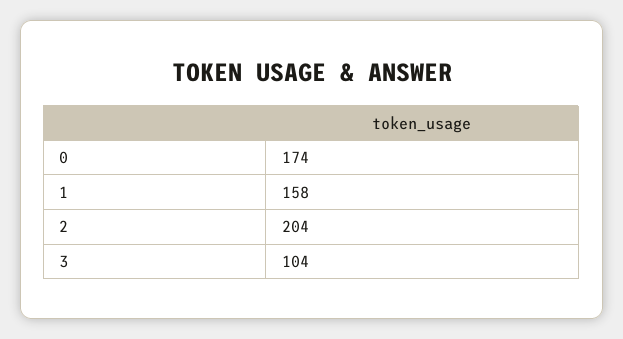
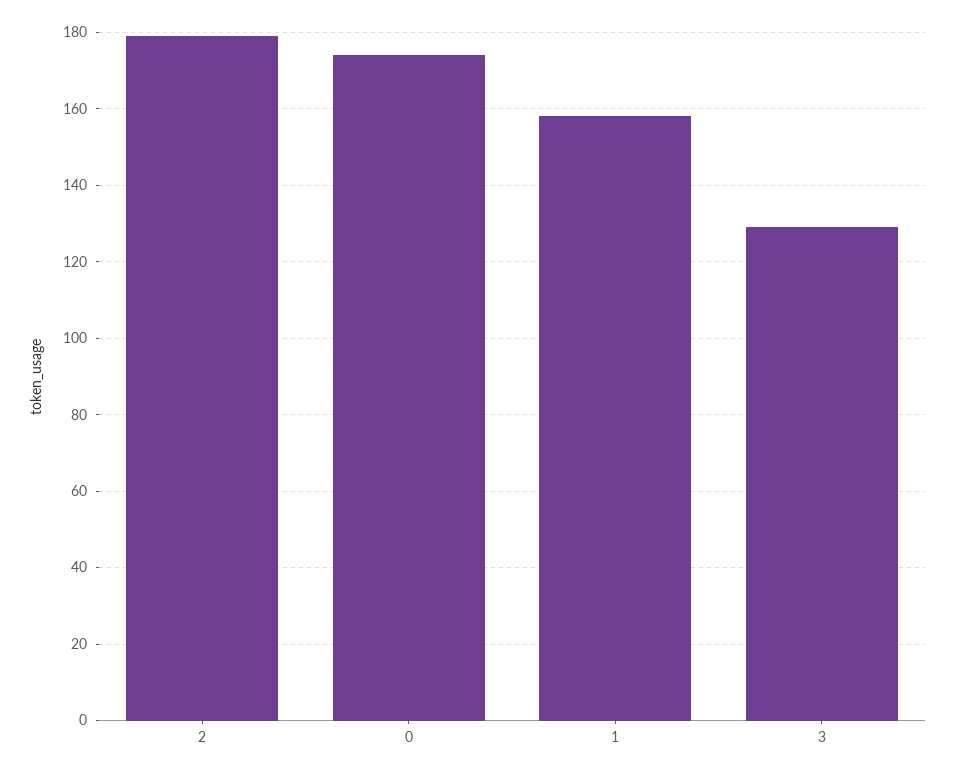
2: 204 -> 180
3: 104 -> 130

